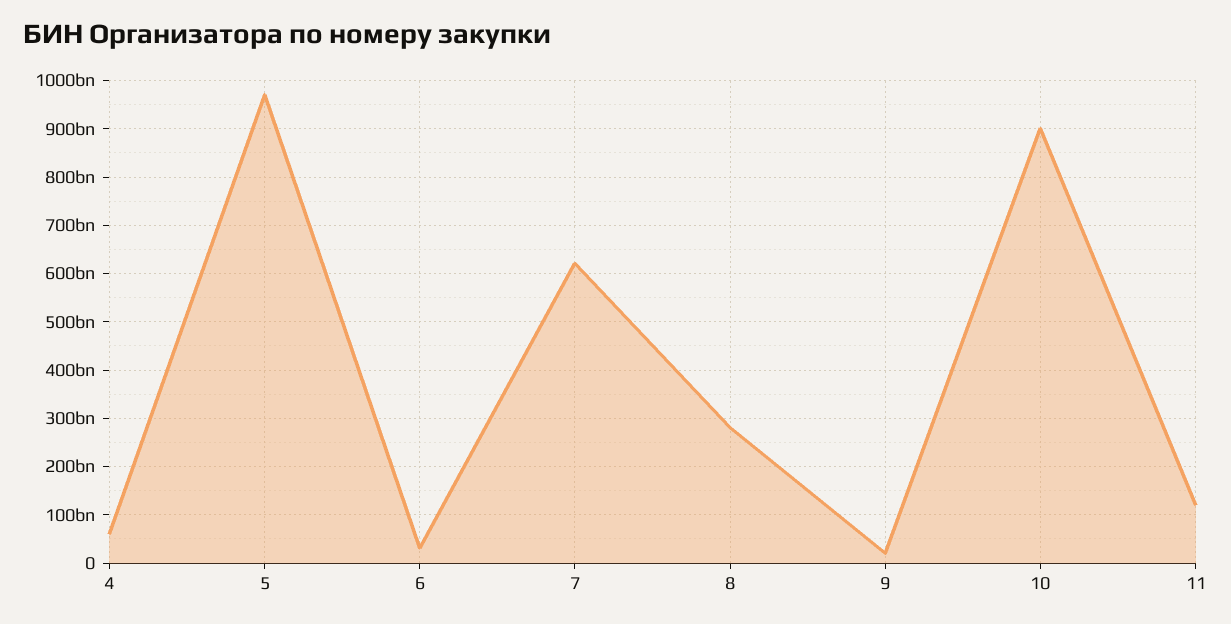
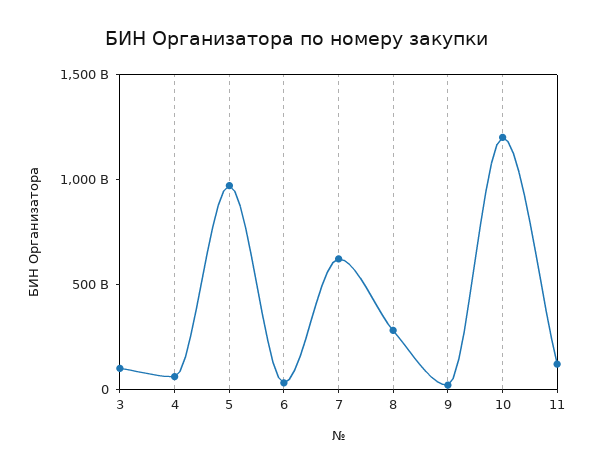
10: 900000000000 -> 1200000000000
3: none -> 100000000000

